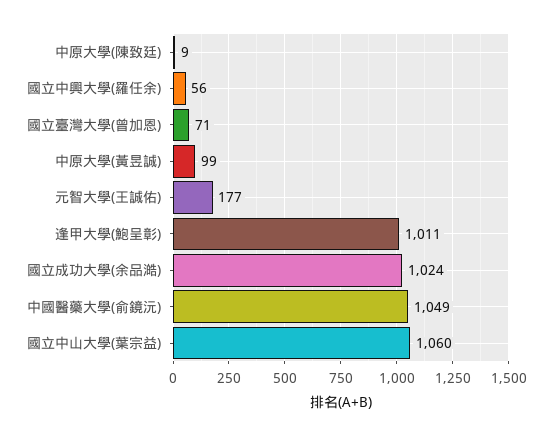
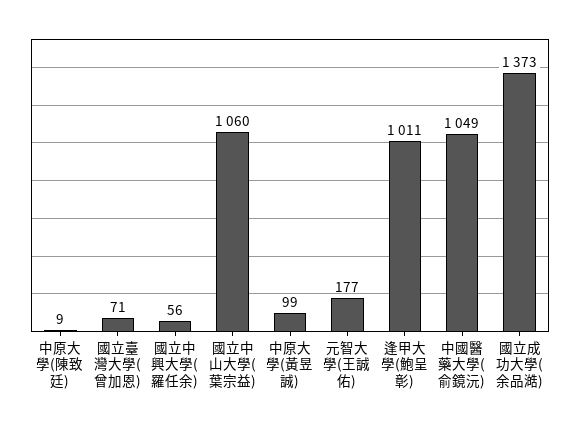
國立成功大學(余品澔): 1024 -> 1373

